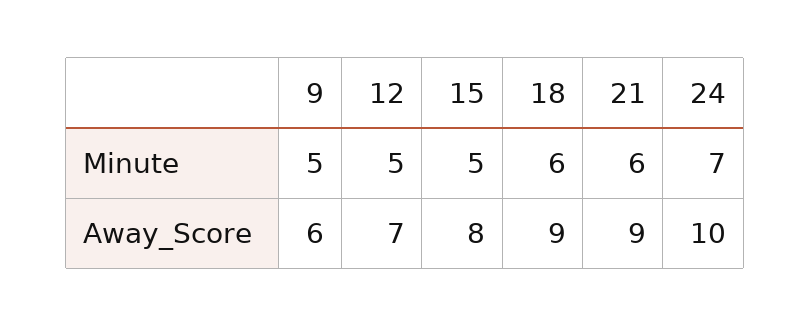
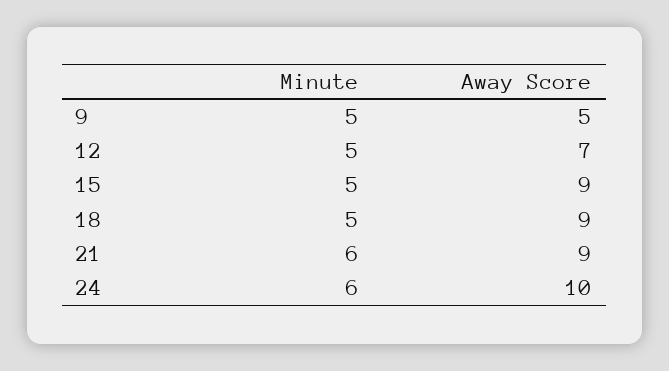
18, Minute: 6 -> 5
24, Minute: 7 -> 6
9, Away_Score: 6 -> 5
15, Away_Score: 8 -> 9

